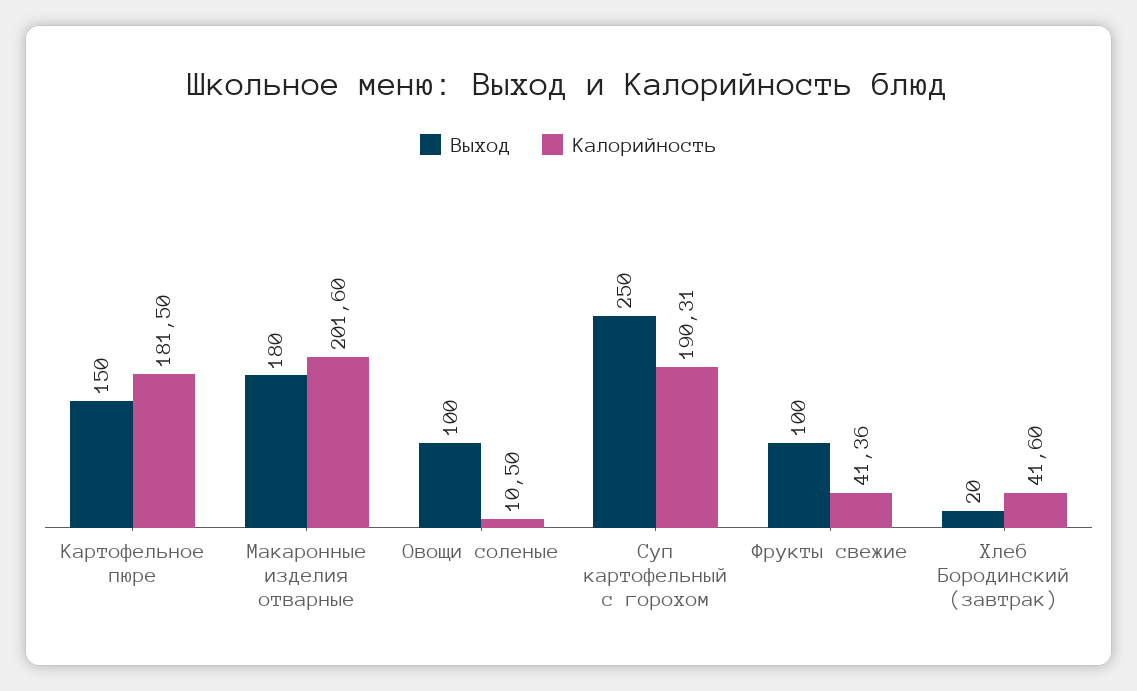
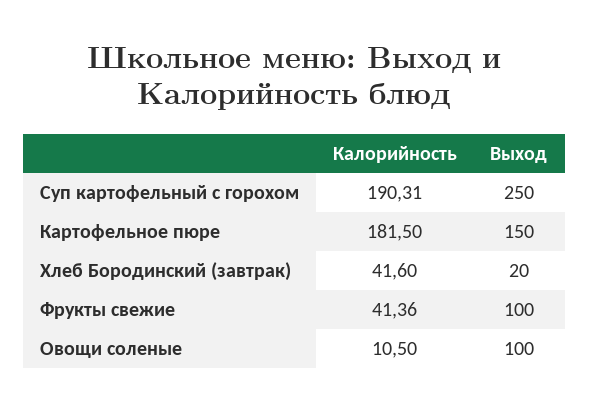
Выход, Макаронные изделия отварные: 180 -> none
Калорийность, Макаронные изделия отварные: 201.6 -> none

